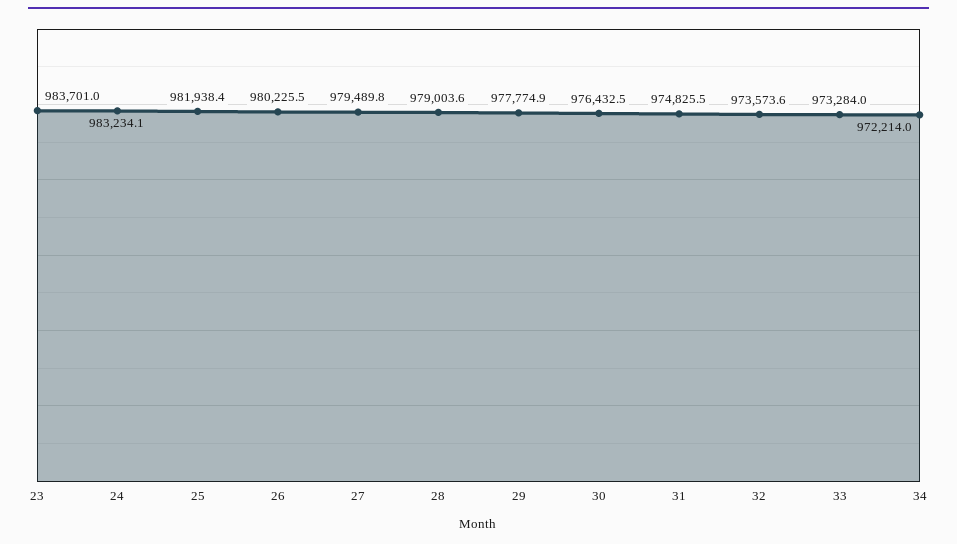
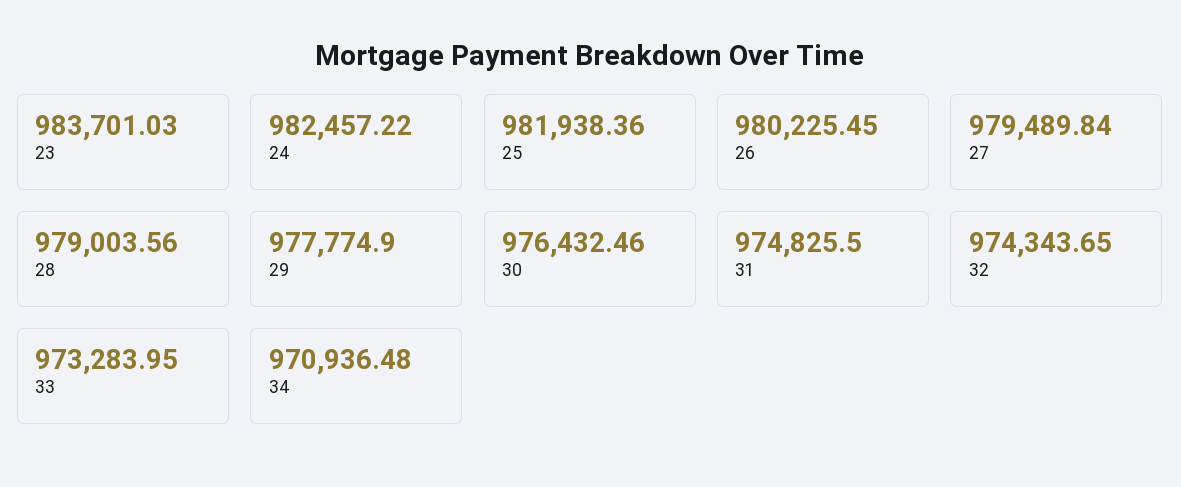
24: 983234.1 -> 982457.22
32: 973573.6 -> 974343.65
34: 972214 -> 970936.48

